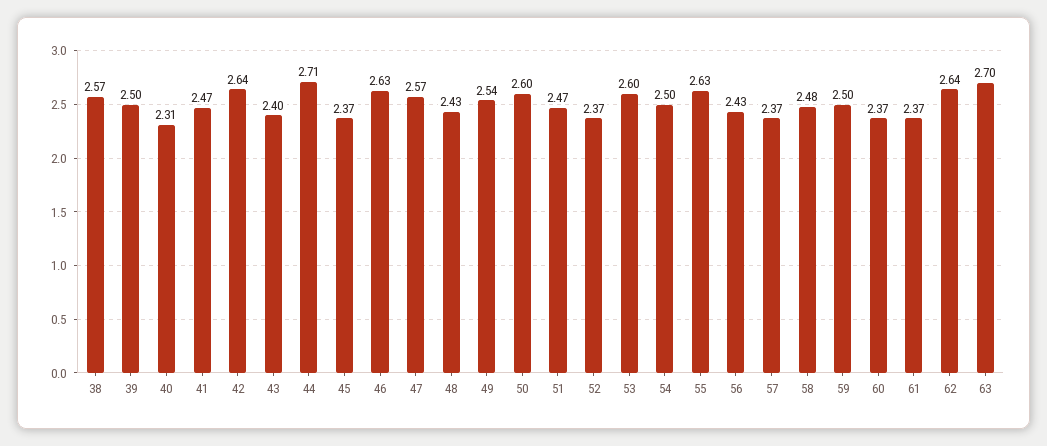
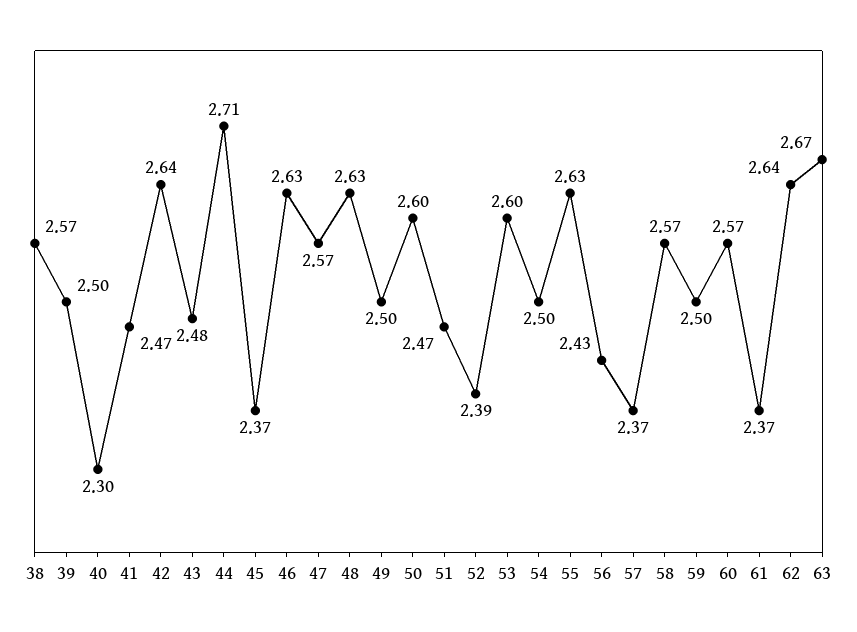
40: 2.31 -> 2.3
43: 2.4 -> 2.48
48: 2.43 -> 2.63
49: 2.54 -> 2.5
52: 2.37 -> 2.39
58: 2.48 -> 2.57
60: 2.37 -> 2.57
63: 2.7 -> 2.67

